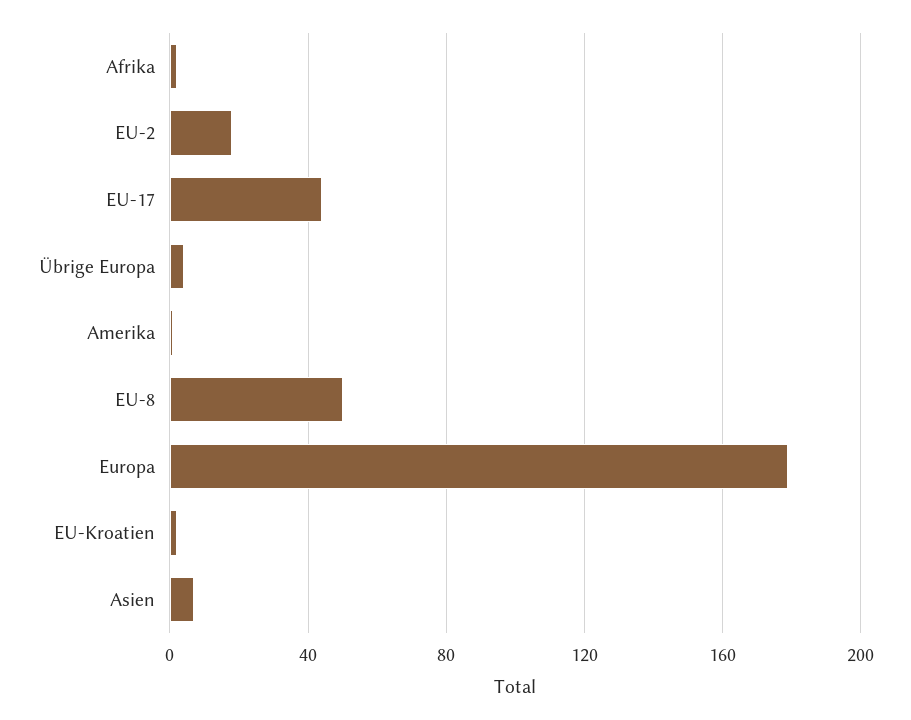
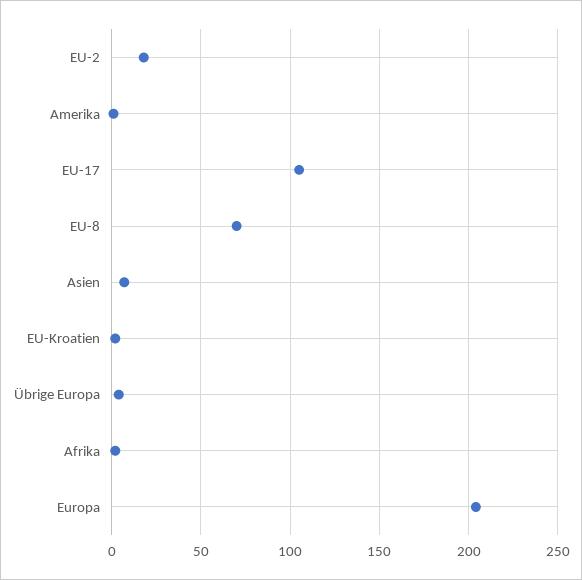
EU-17: 45 -> 105
EU-8: 50 -> 70
Europa: 180 -> 205

